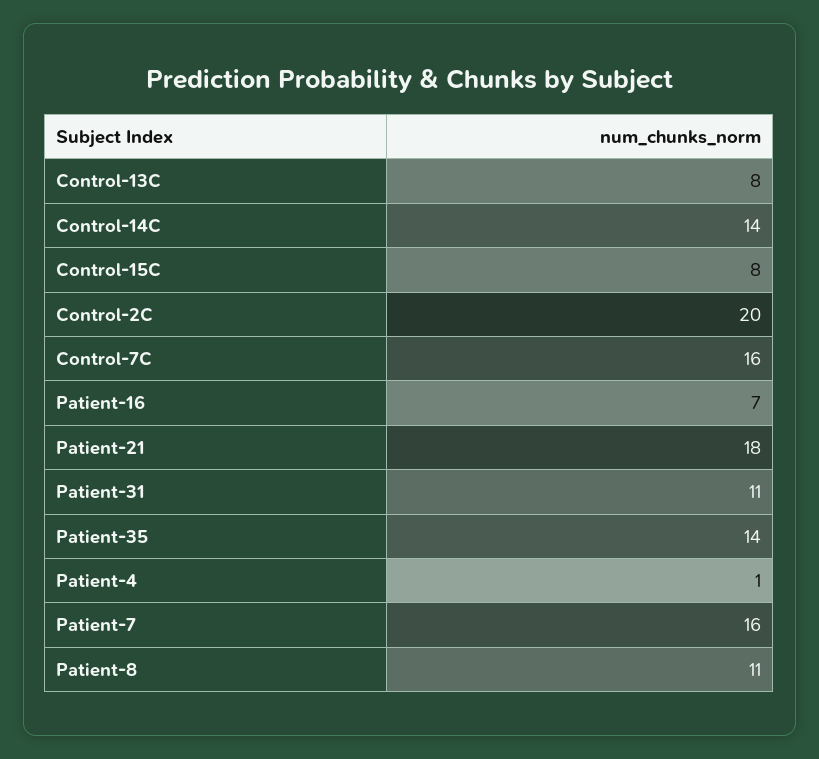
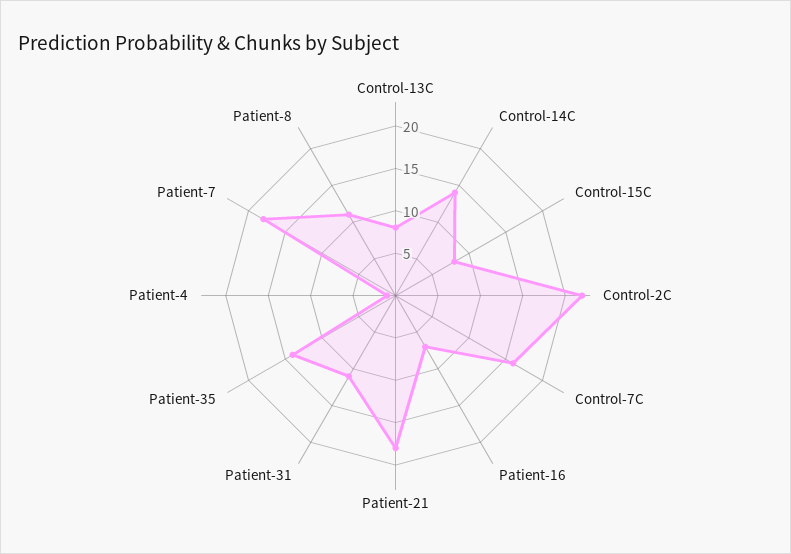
Control-2C: 20 -> 22
Patient-7: 16 -> 18

